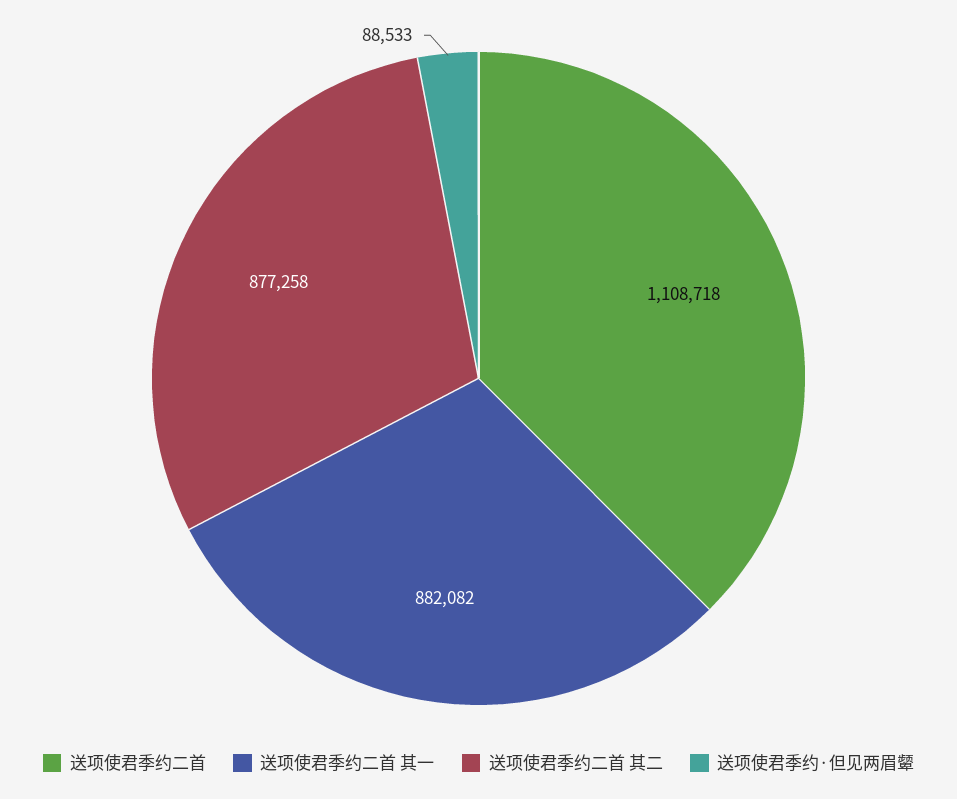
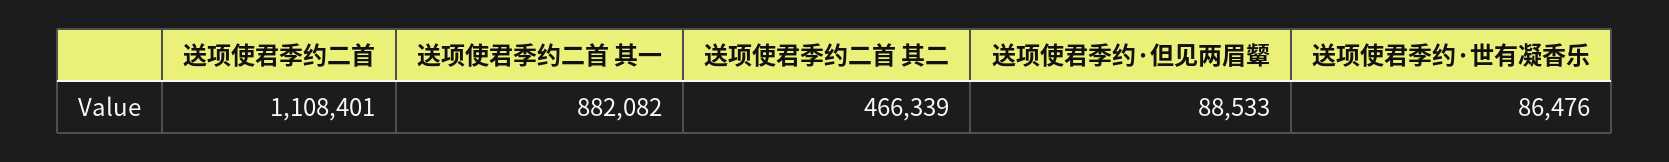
送项使君季约二首: 1108718 -> 1108401
送项使君季约二首 其二: 877258 -> 466339
送项使君季约·世有凝香乐: none -> 86476

